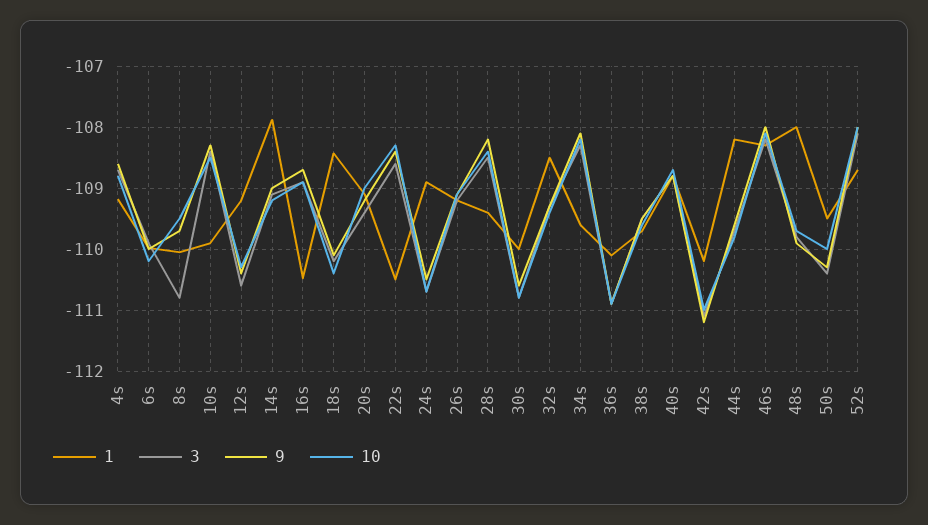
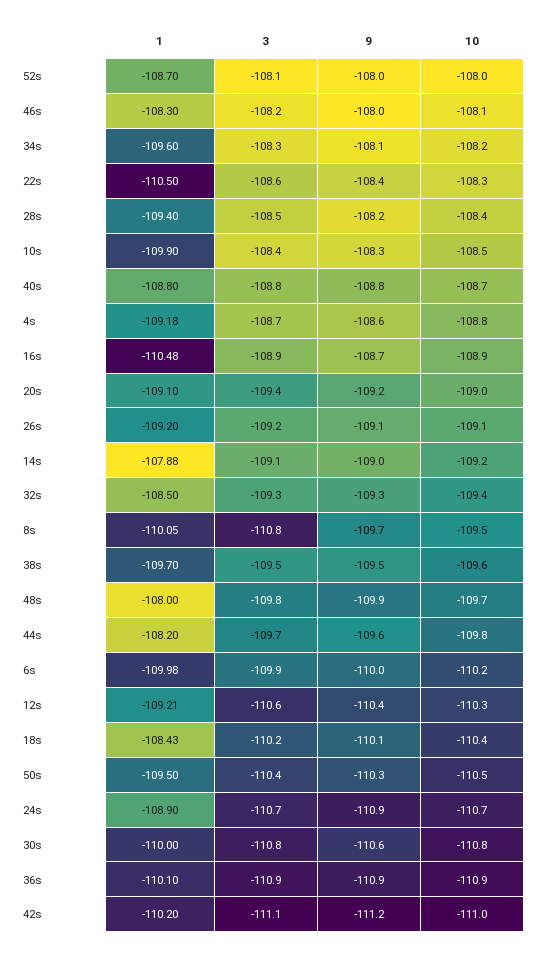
9, 24s: -110.5 -> -110.9
10, 50s: -110 -> -110.5

